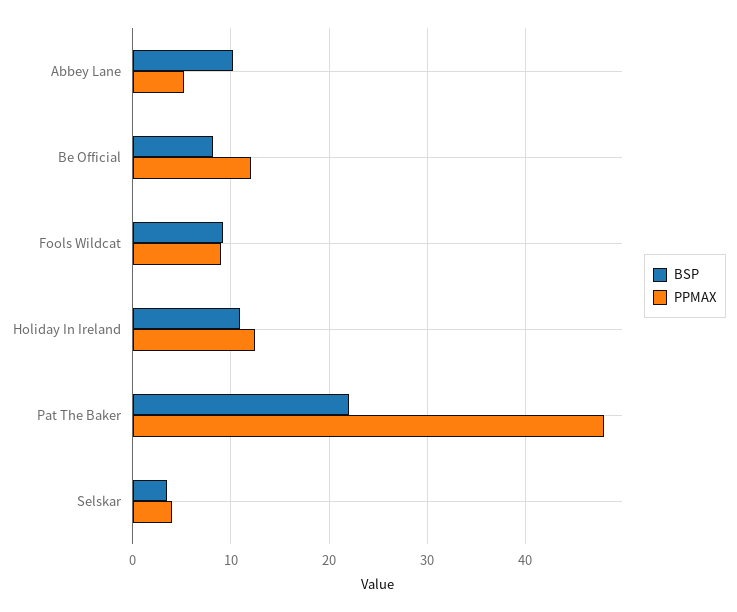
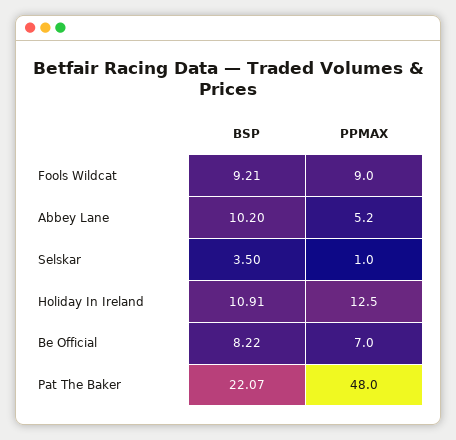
PPMAX, Be Official: 12 -> 7
PPMAX, Selskar: 4 -> 1

